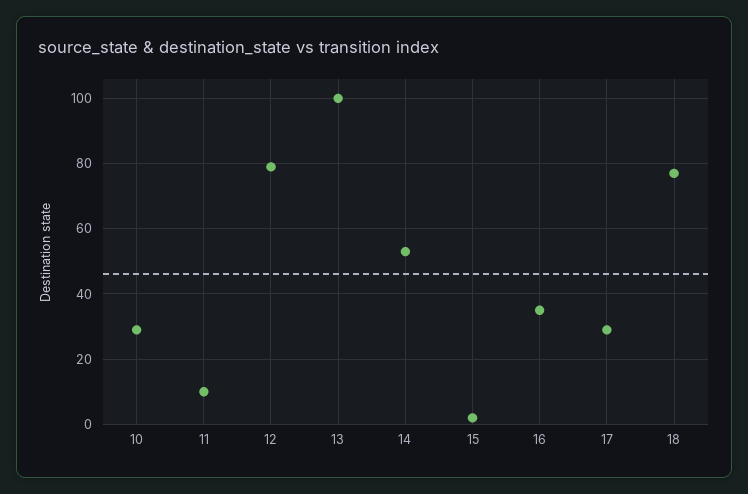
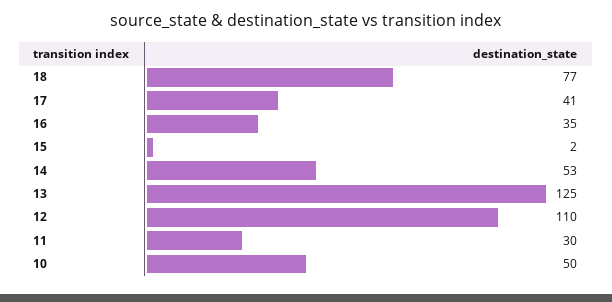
10: 30 -> 50
11: 10 -> 30
12: 80 -> 110
13: 100 -> 125
17: 30 -> 41

